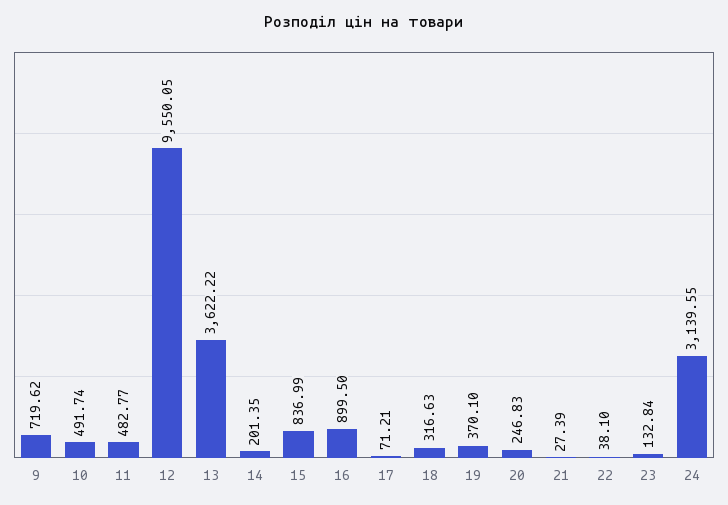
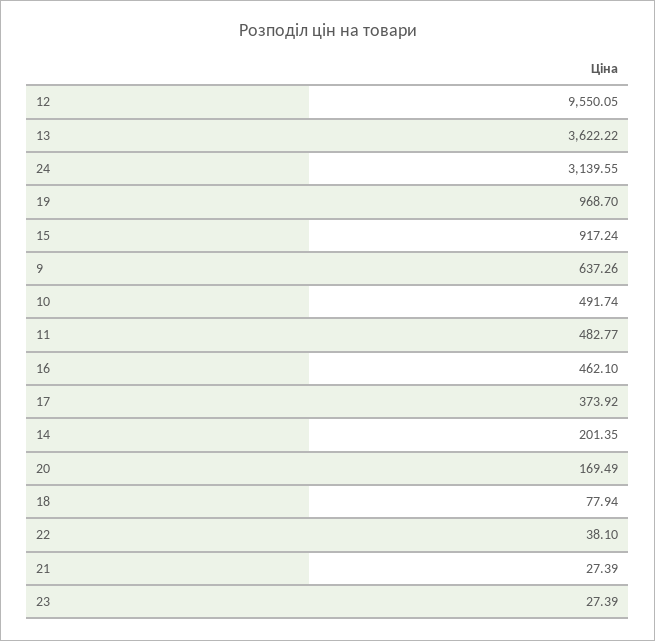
9: 719.62 -> 637.26
15: 836.99 -> 917.24
16: 899.5 -> 462.1
17: 71.21 -> 373.92
18: 316.63 -> 77.94
19: 370.1 -> 968.7
20: 246.83 -> 169.49
23: 132.84 -> 27.39

